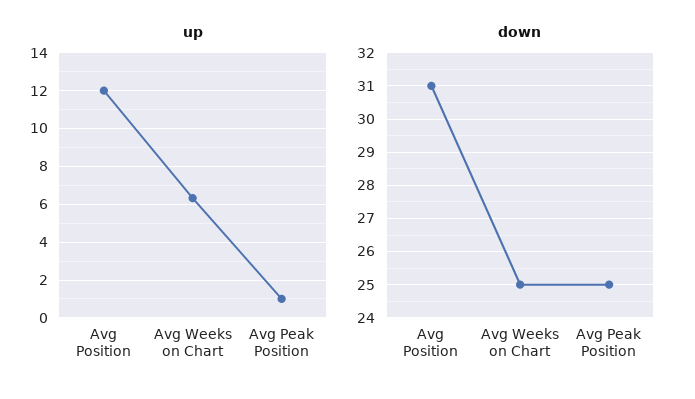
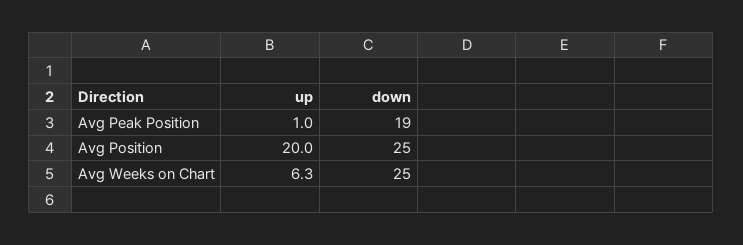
up, Avg Position: 12 -> 20
down, Avg Position: 31 -> 25
down, Avg Peak Position: 25 -> 19

